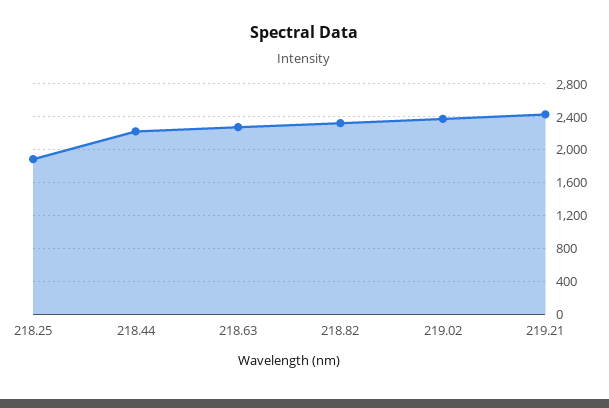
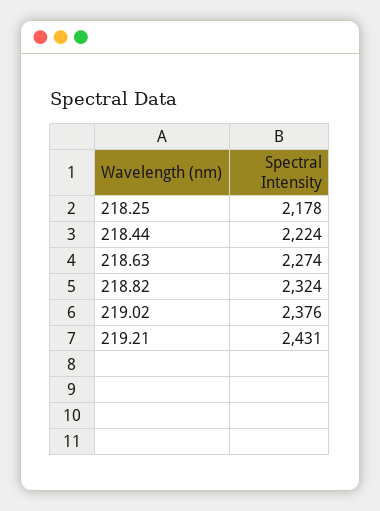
218.25: 1900 -> 2178

